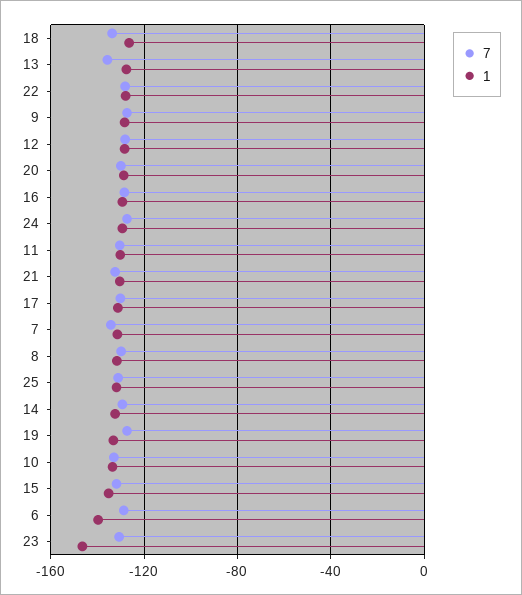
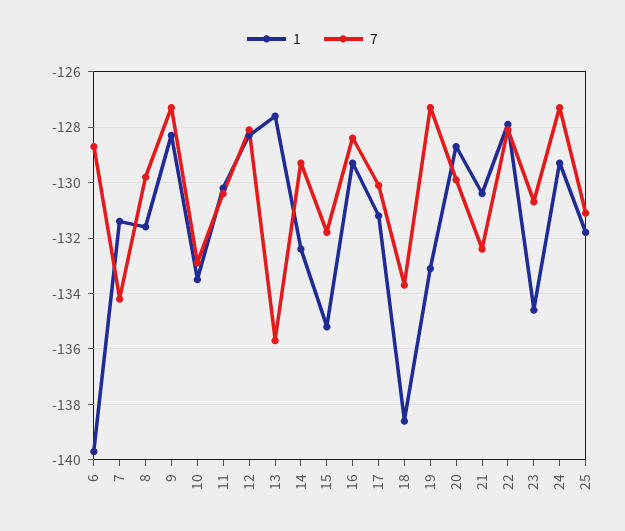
1, 18: -125 -> -138.5
1, 23: -145 -> -134.5

